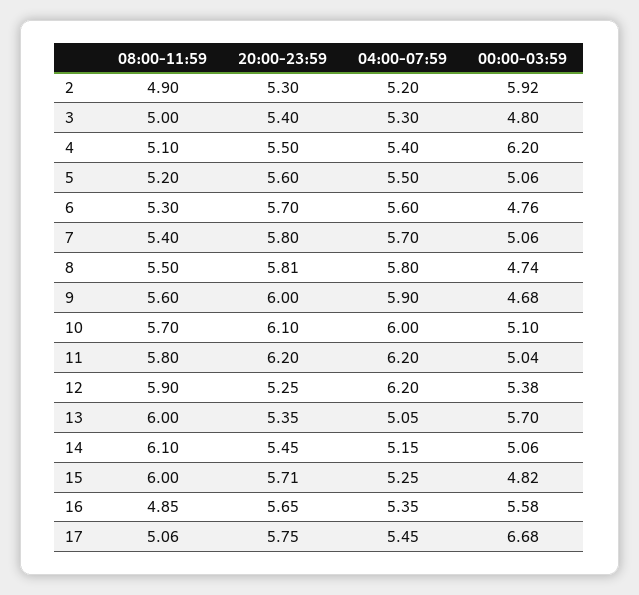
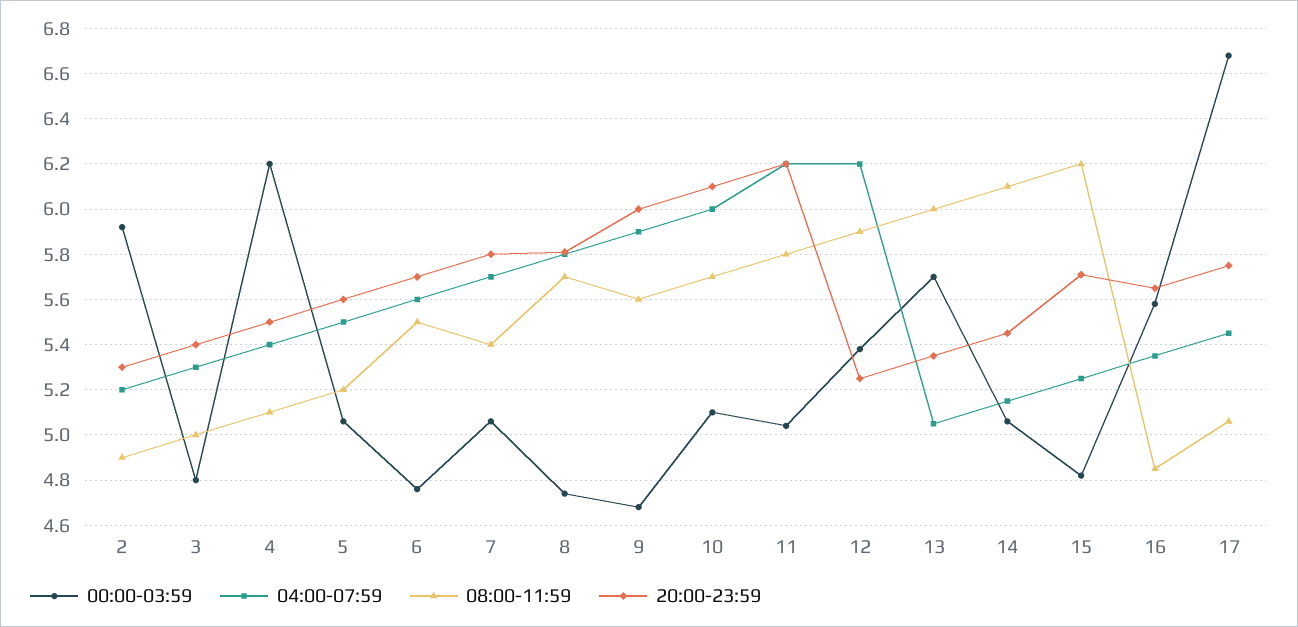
08:00-11:59, 6: 5.3 -> 5.5
08:00-11:59, 8: 5.5 -> 5.7
08:00-11:59, 15: 6 -> 6.2

